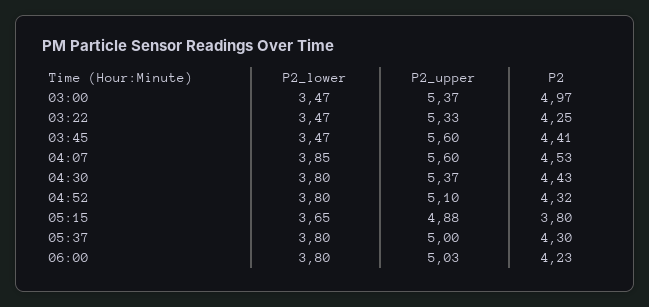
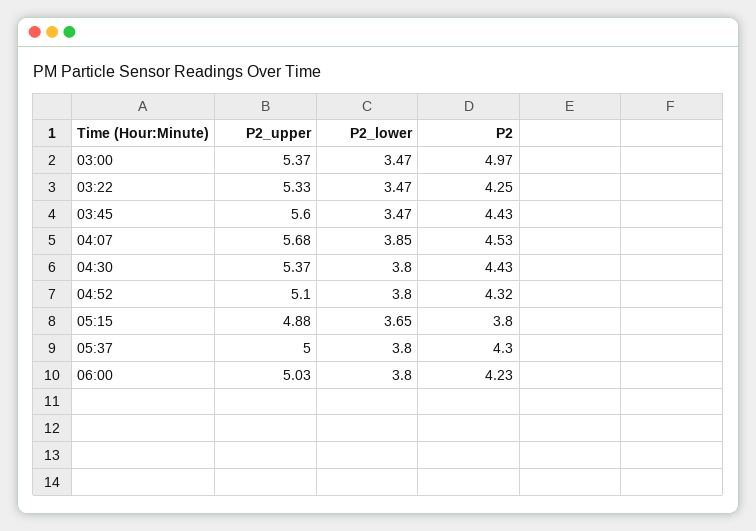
P2, 03:45: 4.41 -> 4.43
P2_upper, 04:07: 5.6 -> 5.68

